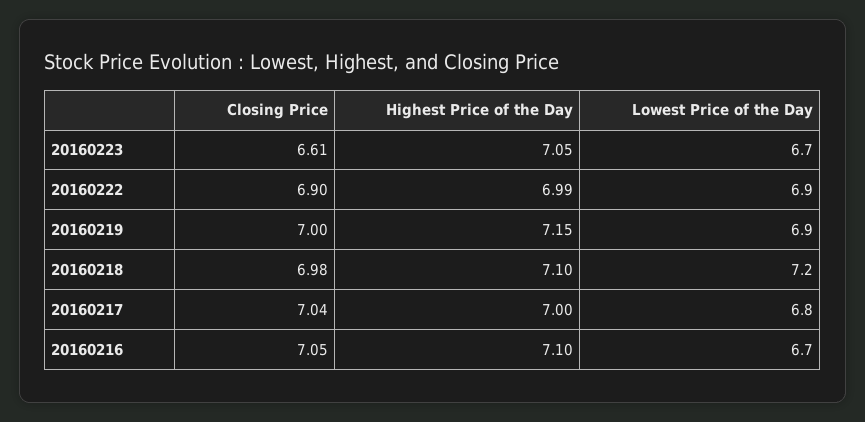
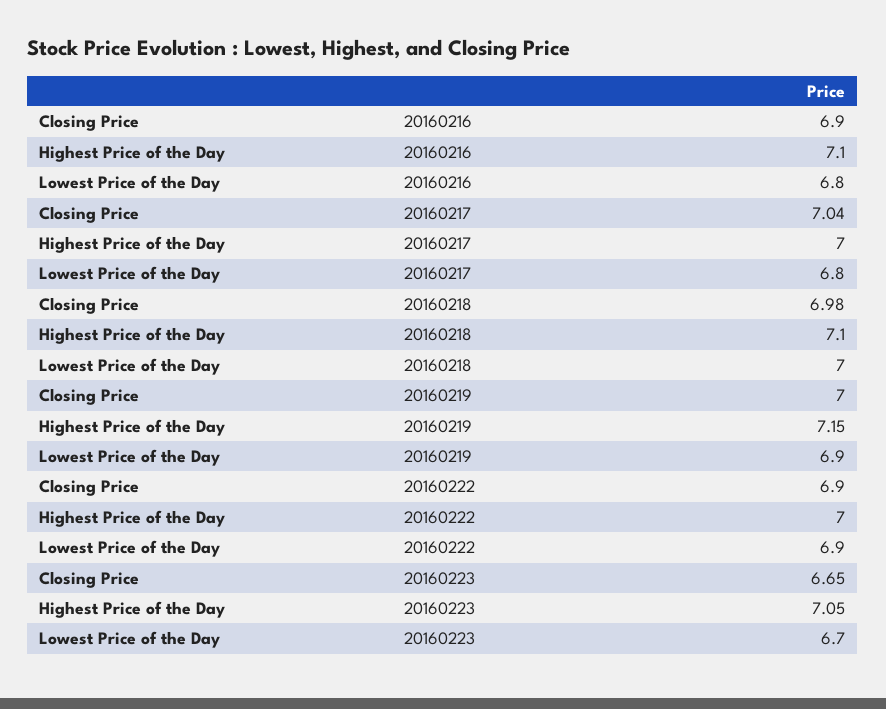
Closing Price, 20160223: 6.61 -> 6.65
Highest Price of the Day, 20160222: 6.99 -> 7
Lowest Price of the Day, 20160218: 7.2 -> 7
Closing Price, 20160216: 7.05 -> 6.9
Lowest Price of the Day, 20160216: 6.7 -> 6.8

